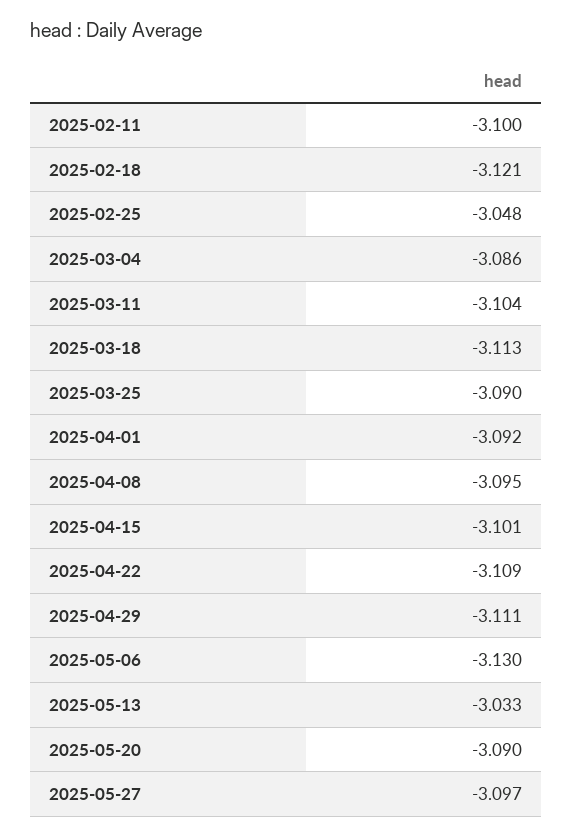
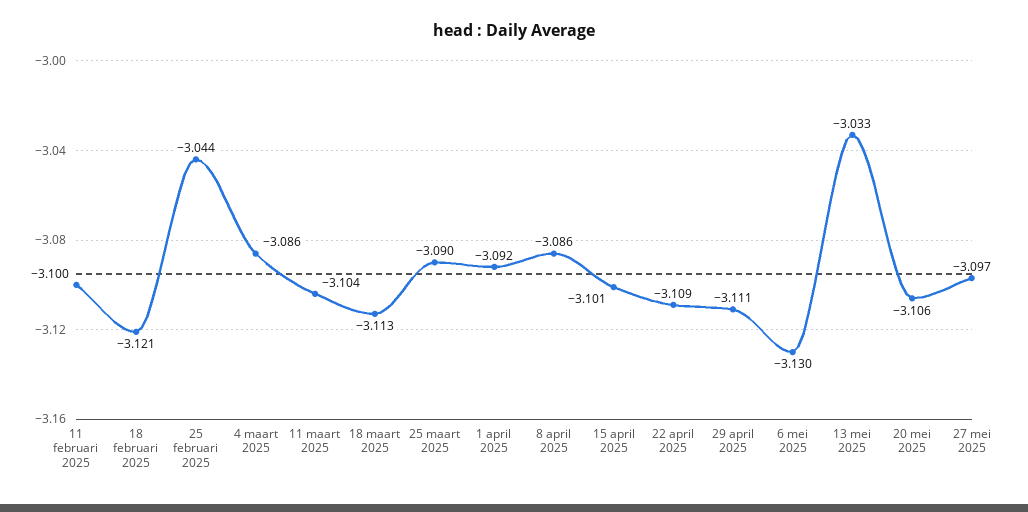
2025-02-25: -3.048 -> -3.044
2025-04-08: -3.095 -> -3.086
2025-05-20: -3.09 -> -3.106

